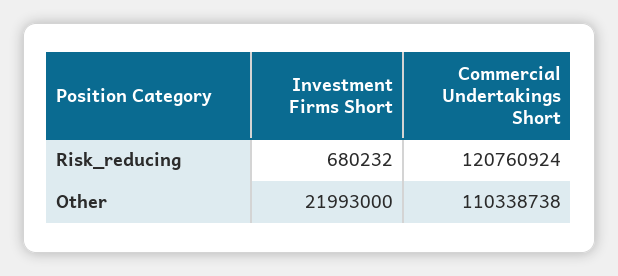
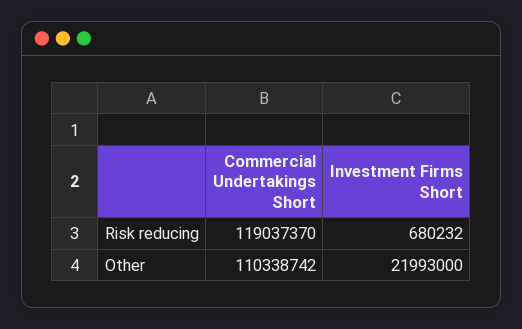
Commercial Undertakings Short, Risk_reducing: 120760924 -> 119037370
Commercial Undertakings Short, Other: 110338738 -> 110338742

